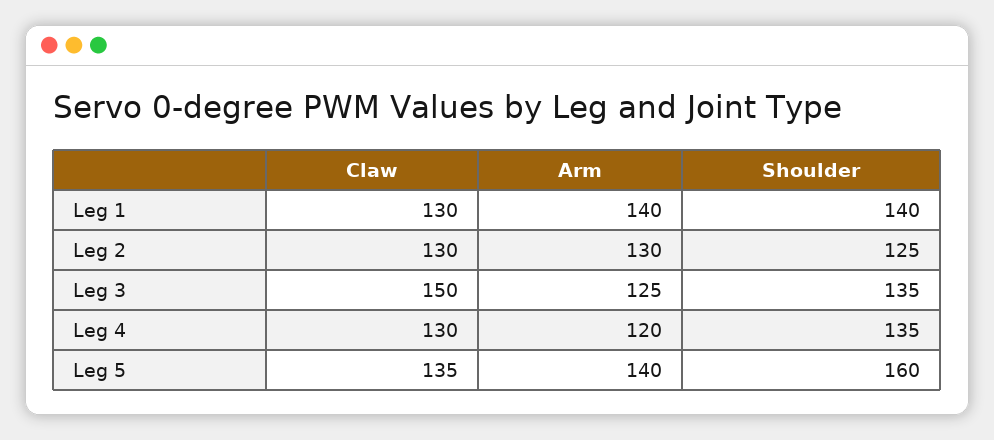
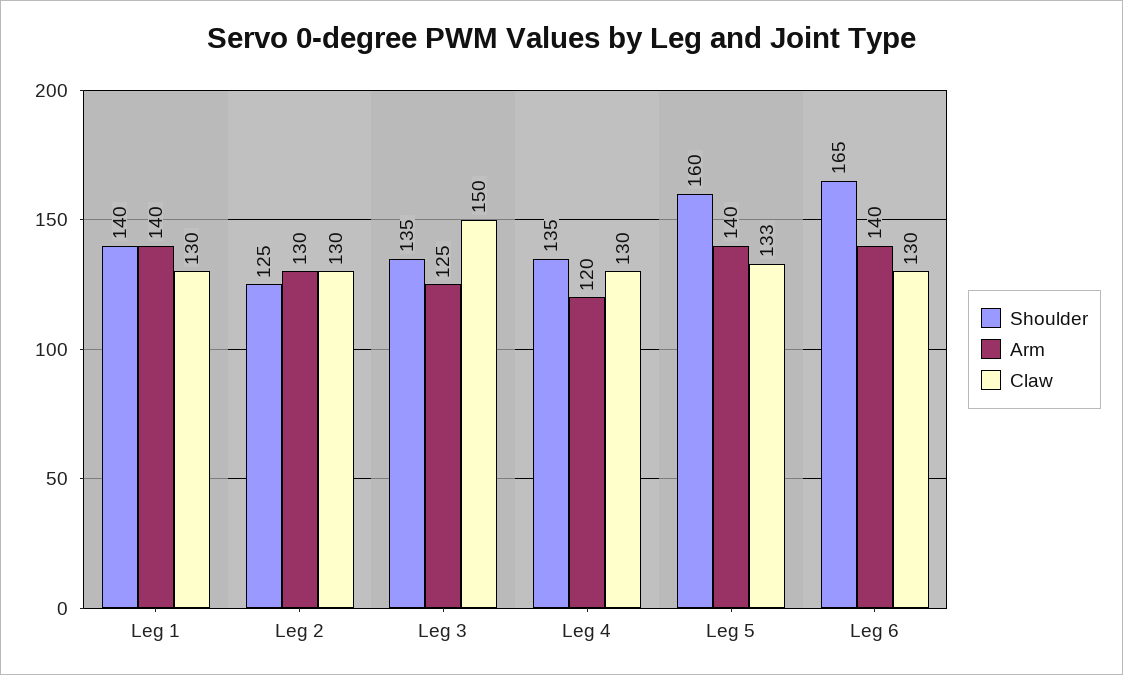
Claw, Leg 5: 135 -> 133
Shoulder, Leg 6: none -> 165
Arm, Leg 6: none -> 140
Claw, Leg 6: none -> 130

